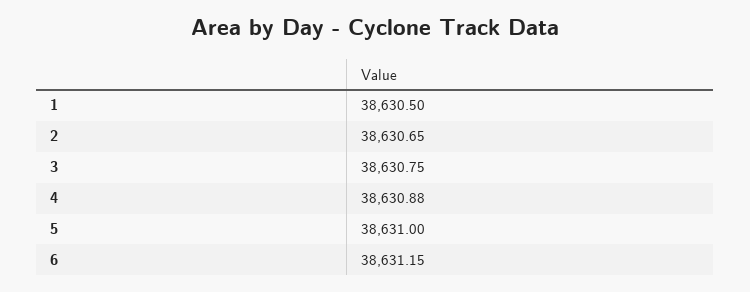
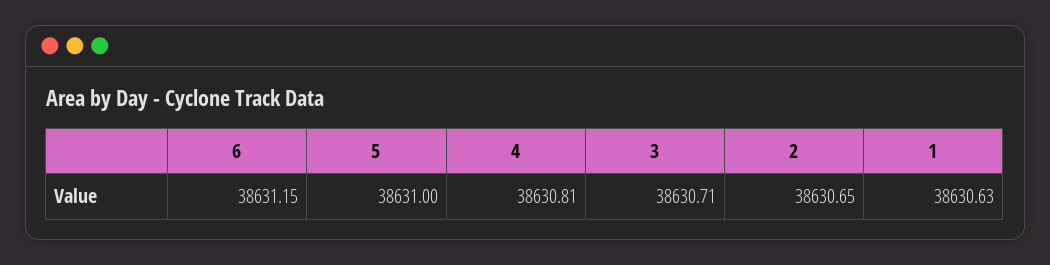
1: 38630.5 -> 38630.63
3: 38630.75 -> 38630.71
4: 38630.88 -> 38630.81

